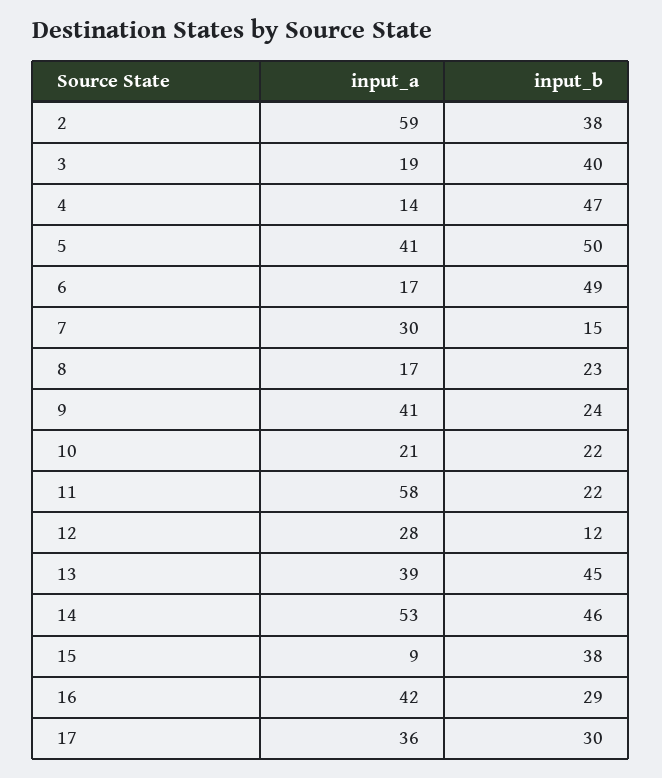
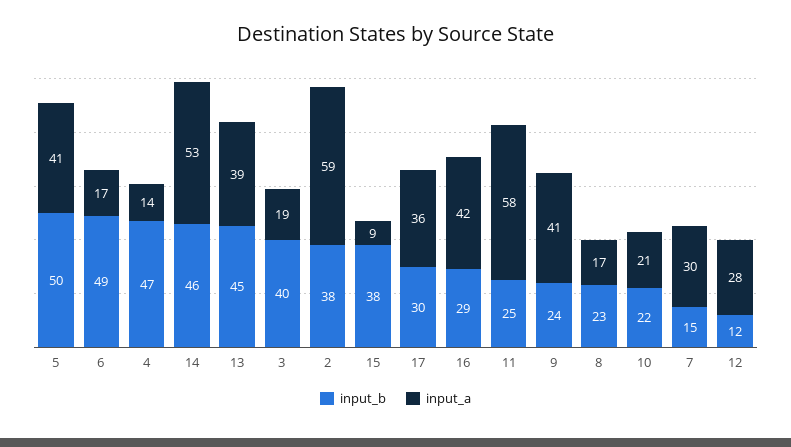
input_b, 11: 22 -> 25

